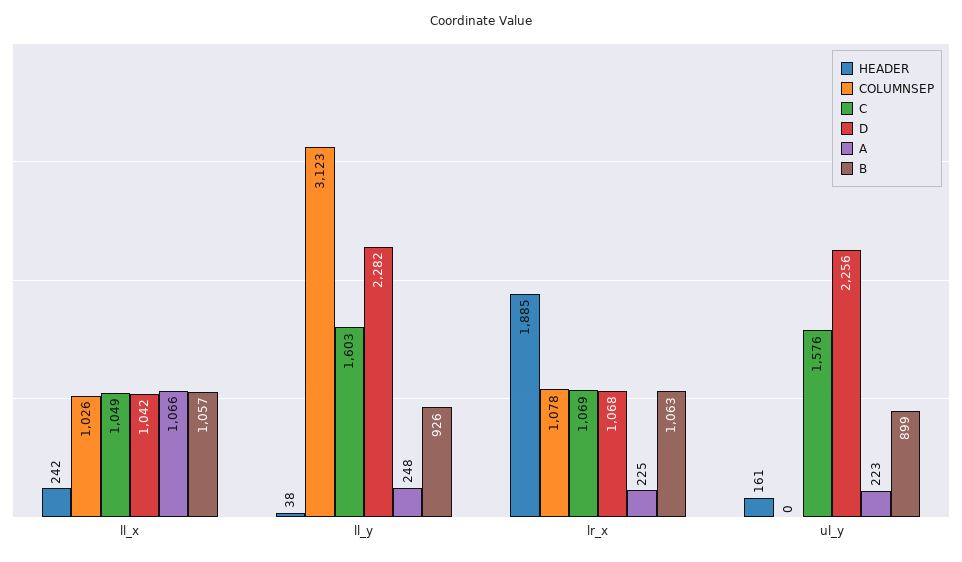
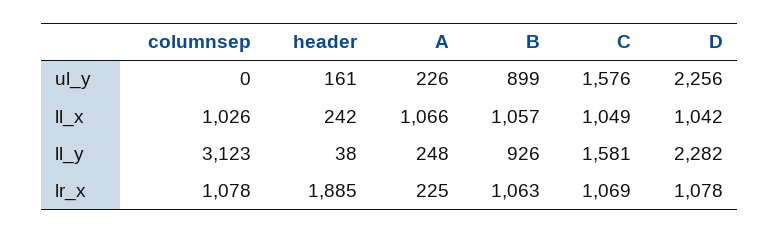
C, ll_y: 1603 -> 1581
D, lr_x: 1068 -> 1078
A, ul_y: 223 -> 226

